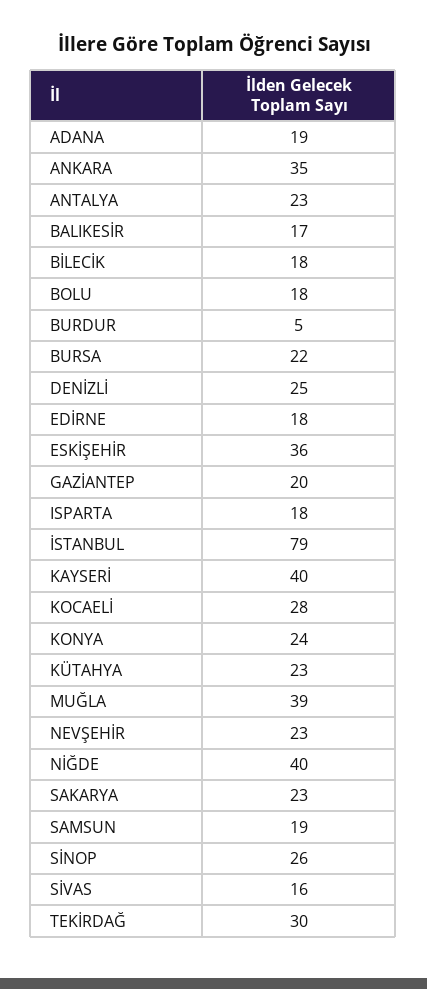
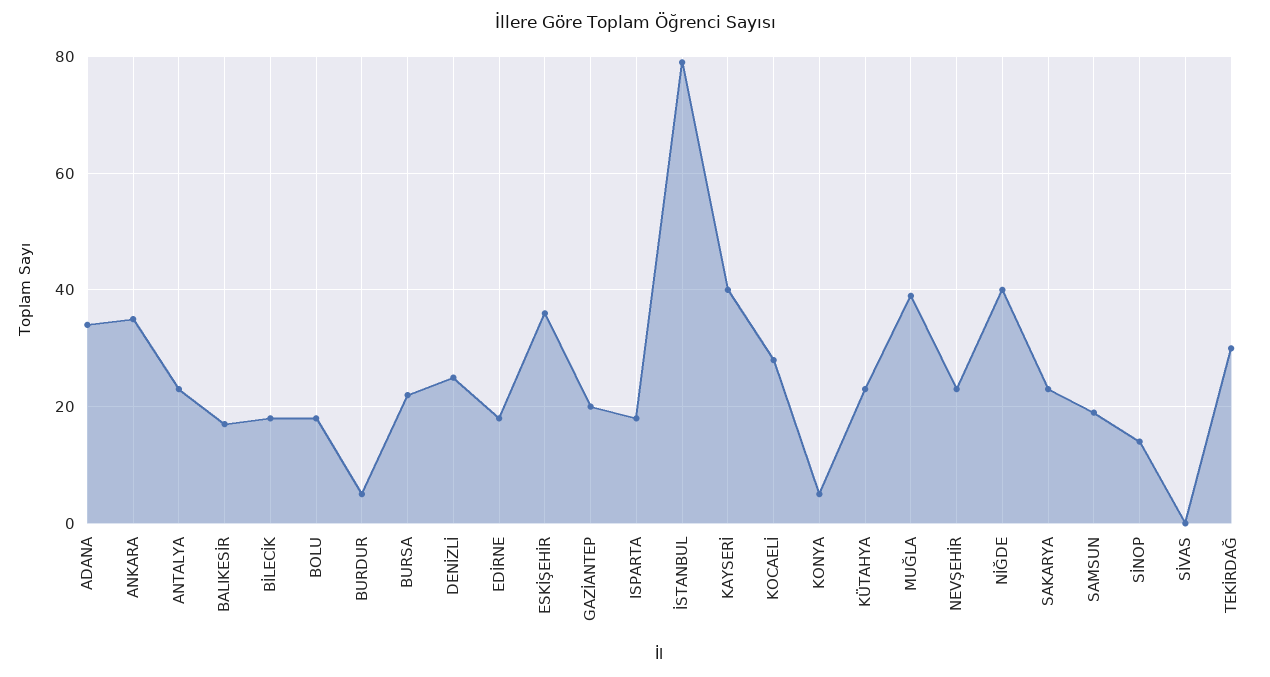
ADANA: 19 -> 35
KONYA: 24 -> 5
SİNOP: 26 -> 15
SİVAS: 16 -> 0

